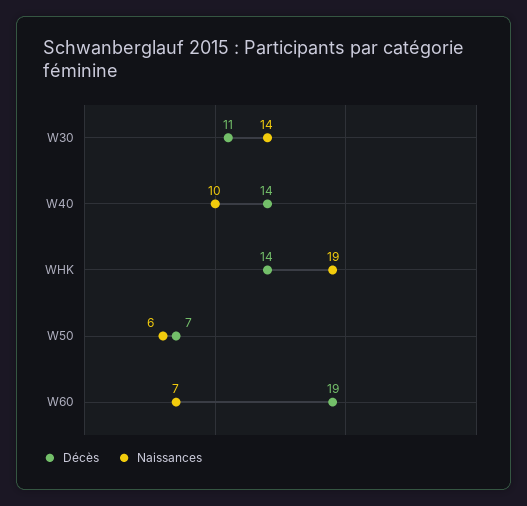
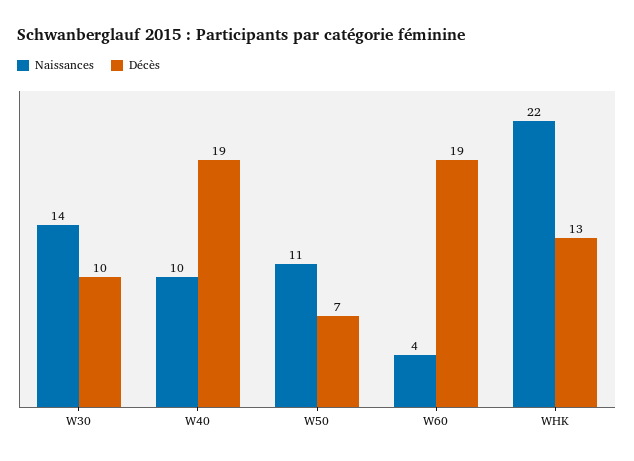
Décès, W30: 11 -> 10
Décès, W40: 14 -> 19
Décès, WHK: 14 -> 13
Naissances, WHK: 19 -> 22
Naissances, W50: 6 -> 11
Naissances, W60: 7 -> 4

